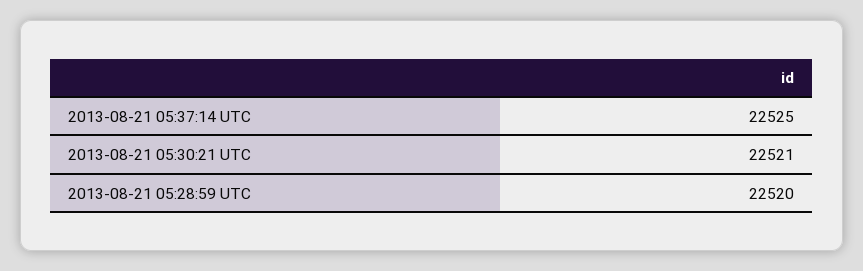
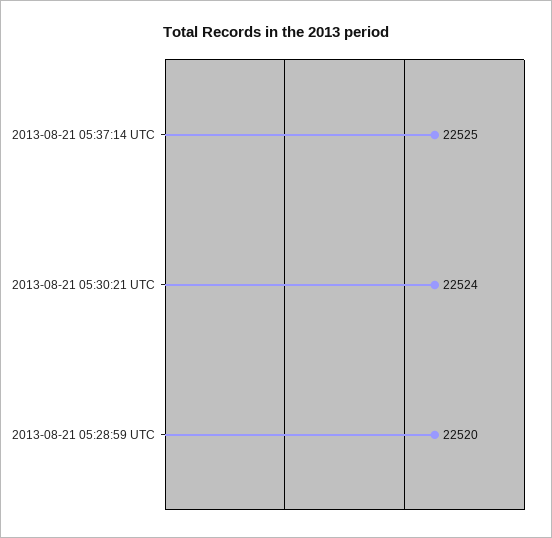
2013-08-21 05:30:21 UTC: 22521 -> 22524

